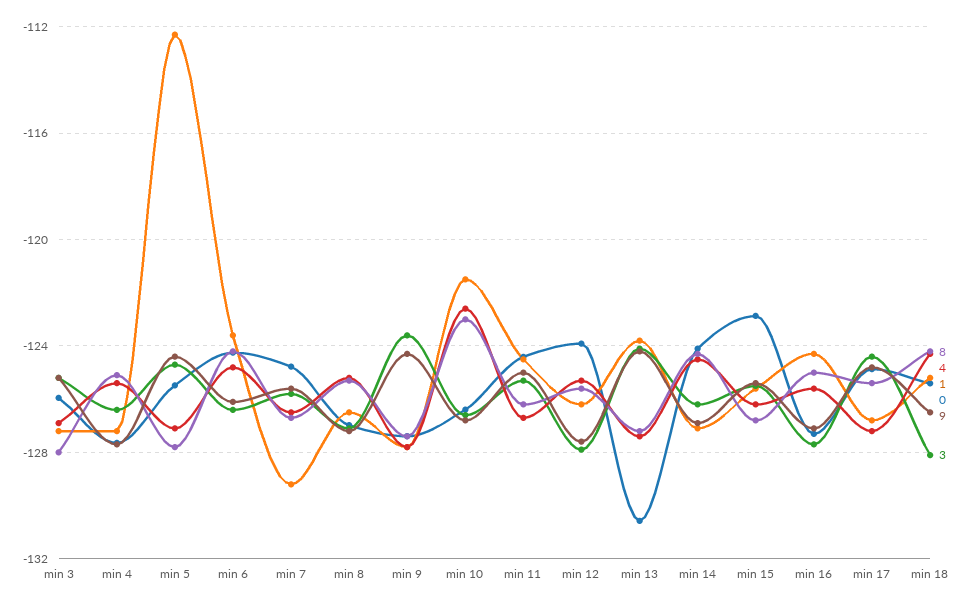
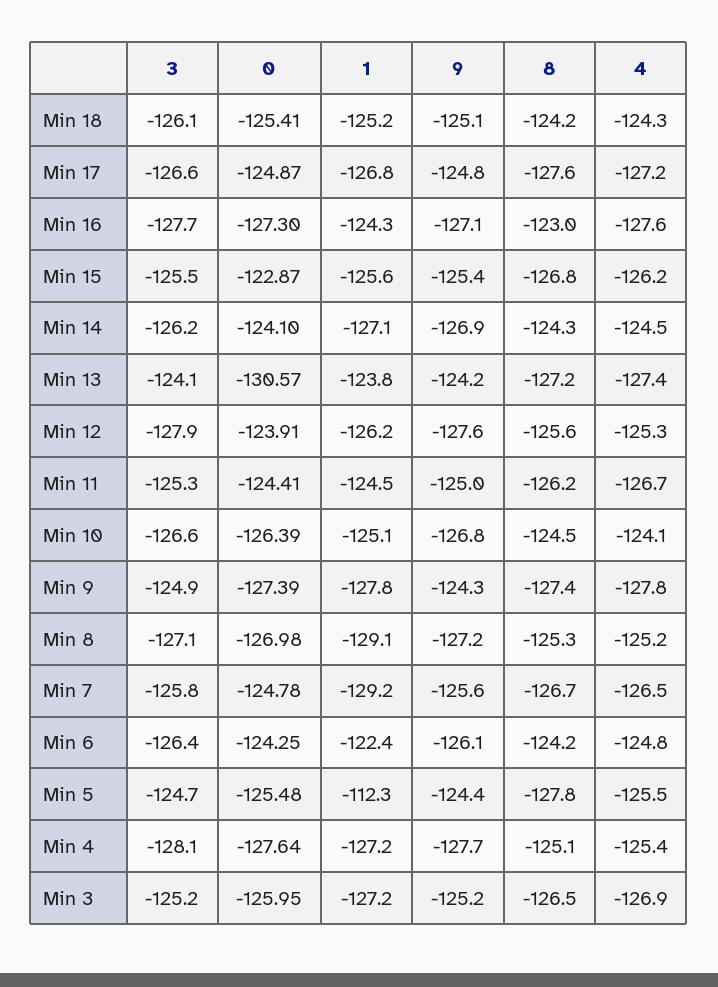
8, min 3: -128 -> -126.5
3, min 4: -126.5 -> -128.1
4, min 5: -127 -> -125.5
1, min 6: -123.5 -> -122.4
1, min 8: -126.5 -> -129.1
3, min 9: -123.5 -> -124.9
8, min 10: -123 -> -124.5
4, min 10: -122.5 -> -124.1
1, min 10: -121.5 -> -125.1
8, min 16: -125 -> -123
4, min 16: -125.5 -> -127.6
8, min 17: -125.5 -> -127.6
3, min 17: -124.5 -> -126.6
9, min 18: -126.5 -> -125.1
3, min 18: -128 -> -126.1

